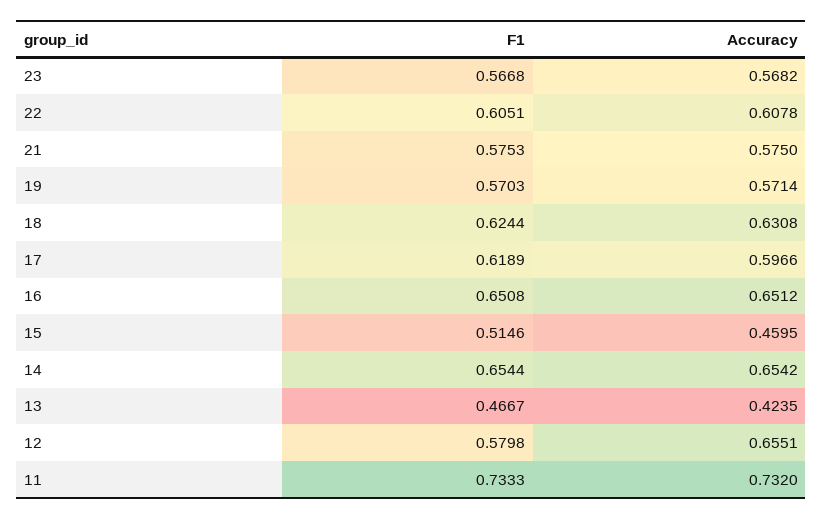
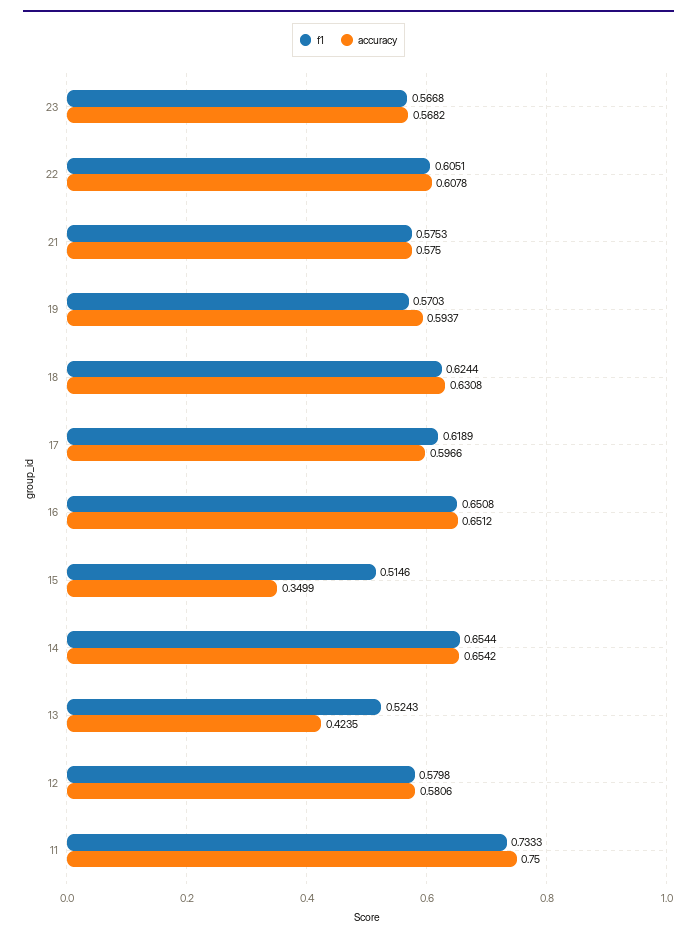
Accuracy, 19: 0.5714 -> 0.5937
Accuracy, 15: 0.4595 -> 0.3499
F1, 13: 0.4667 -> 0.5243
Accuracy, 12: 0.6551 -> 0.5806
Accuracy, 11: 0.732 -> 0.75

